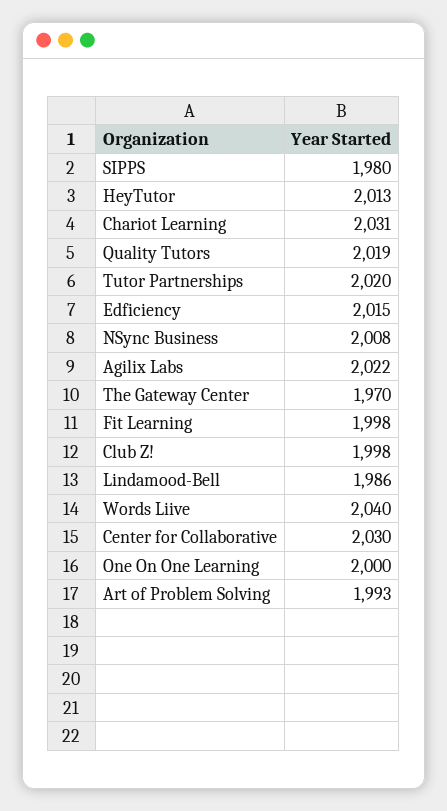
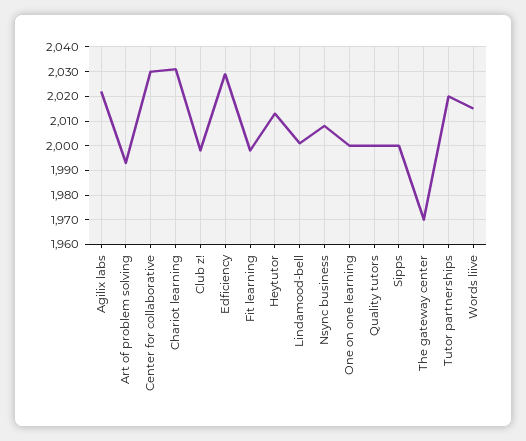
SIPPS: 1980 -> 2000
Quality Tutors: 2019 -> 2000
Edficiency: 2015 -> 2030
Lindamood-Bell: 1986 -> 2000
Words Liive: 2040 -> 2015

